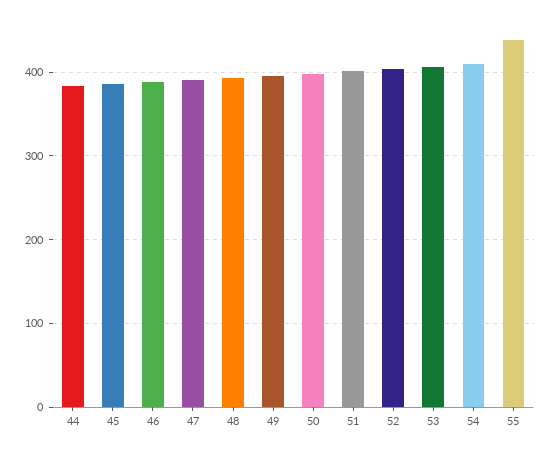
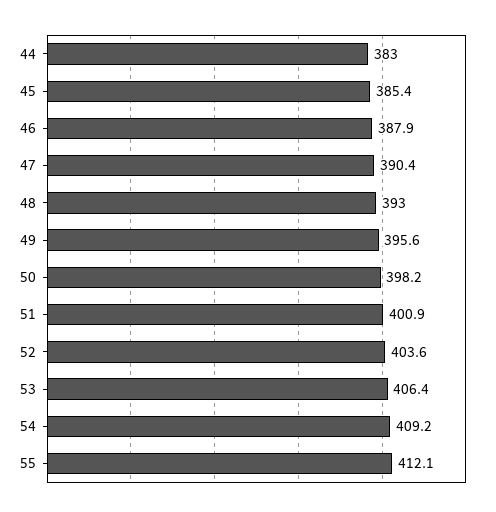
55: 440 -> 412.1

